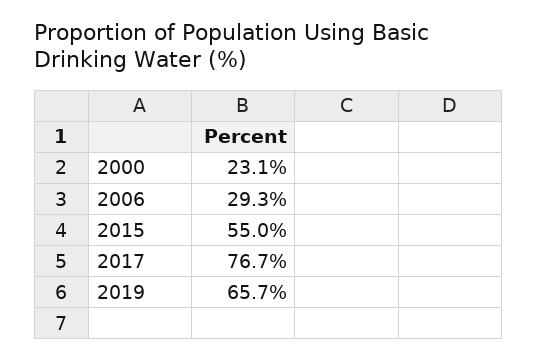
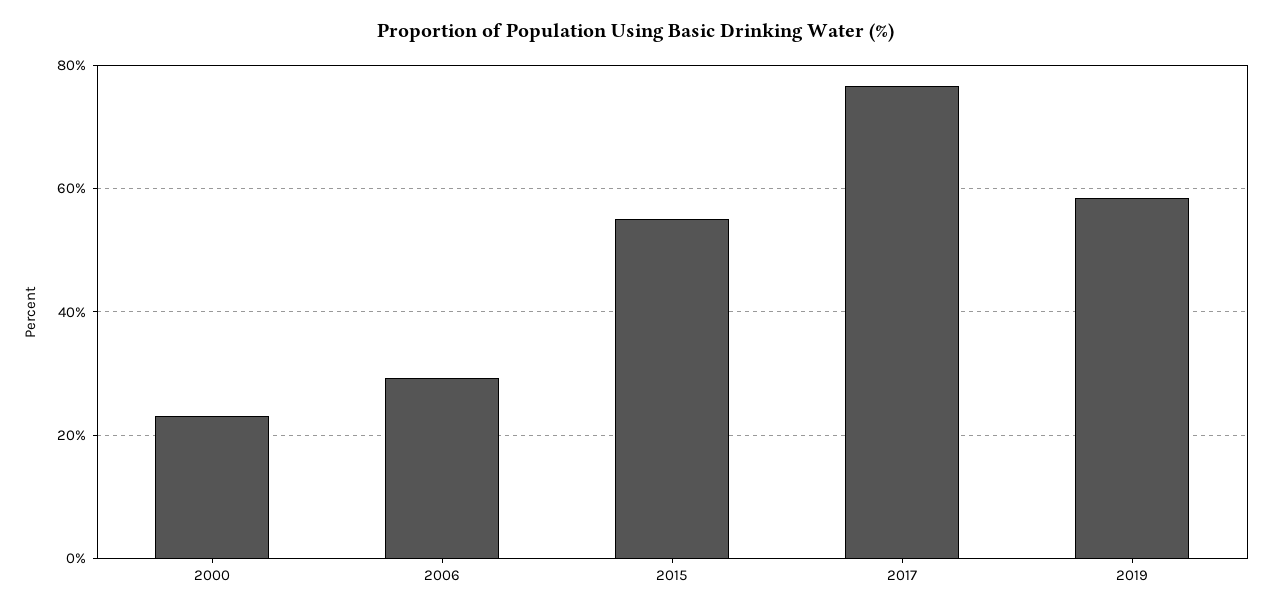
2019: 65.7 -> 58

